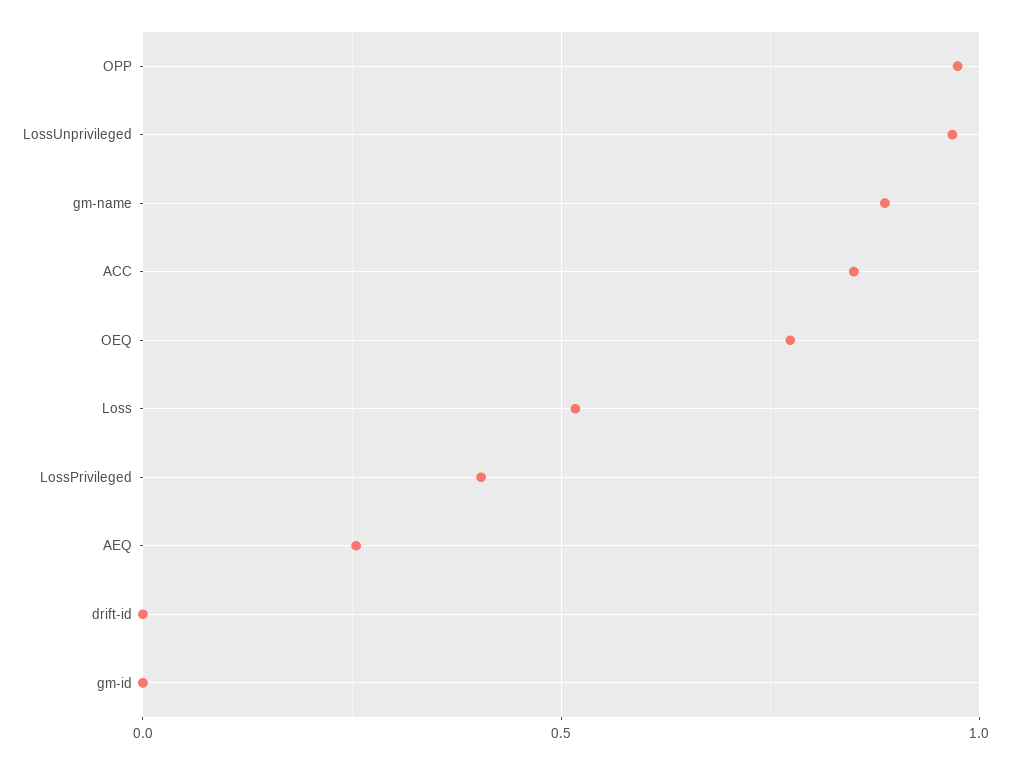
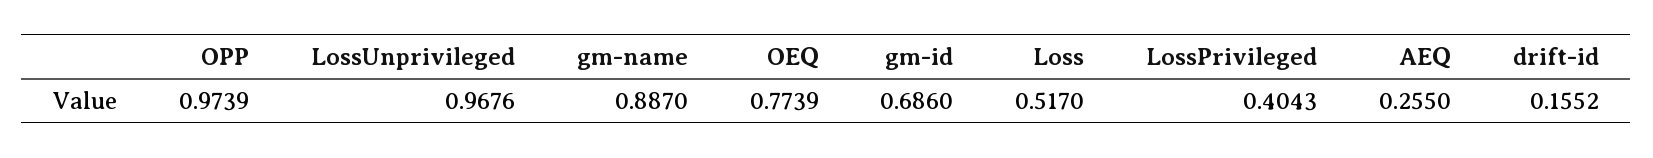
ACC: 0.85 -> none
drift-id: 0 -> 0.1552
gm-id: 0 -> 0.686

